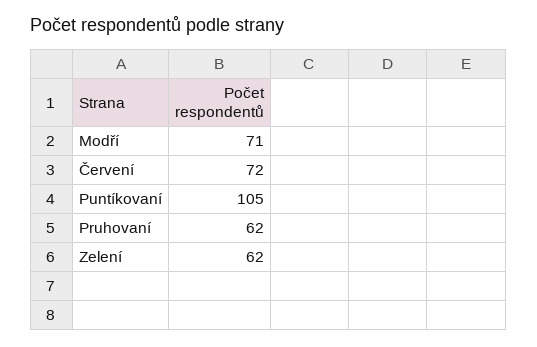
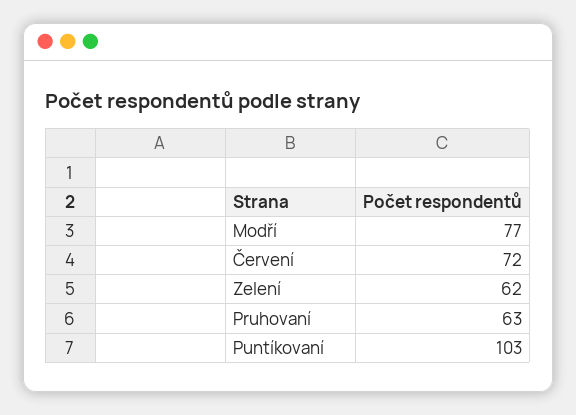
Modří: 71 -> 77
Puntíkovaní: 105 -> 103
Pruhovaní: 62 -> 63

